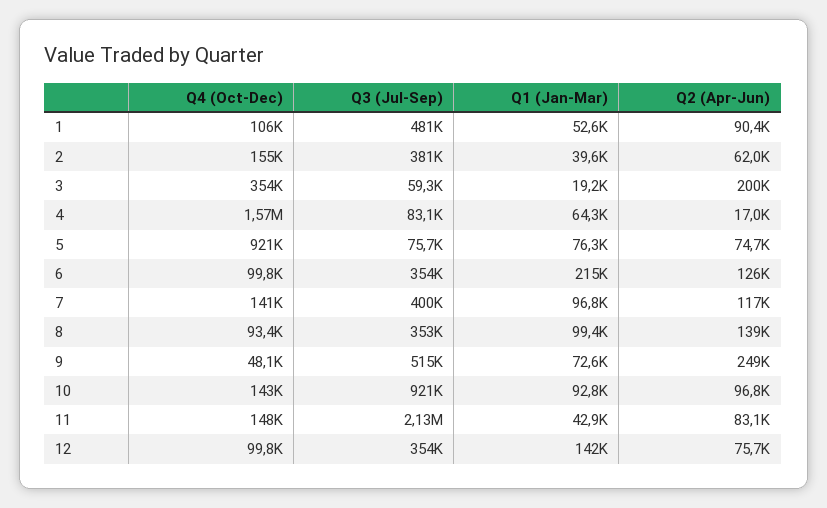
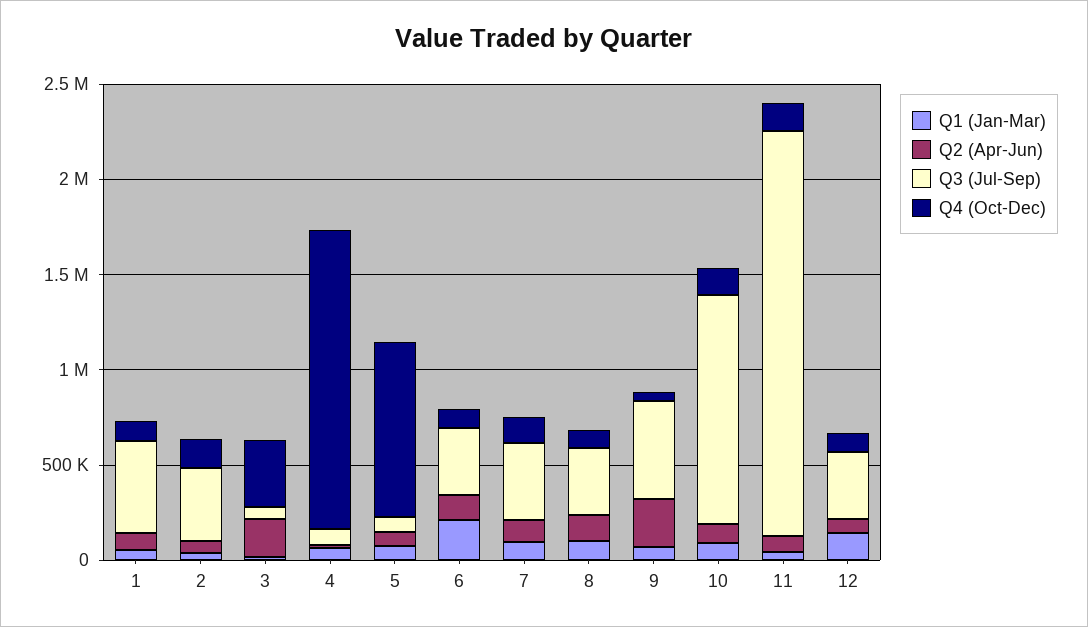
Q3 (Jul-Sep), 10: 921000 -> 1200000

